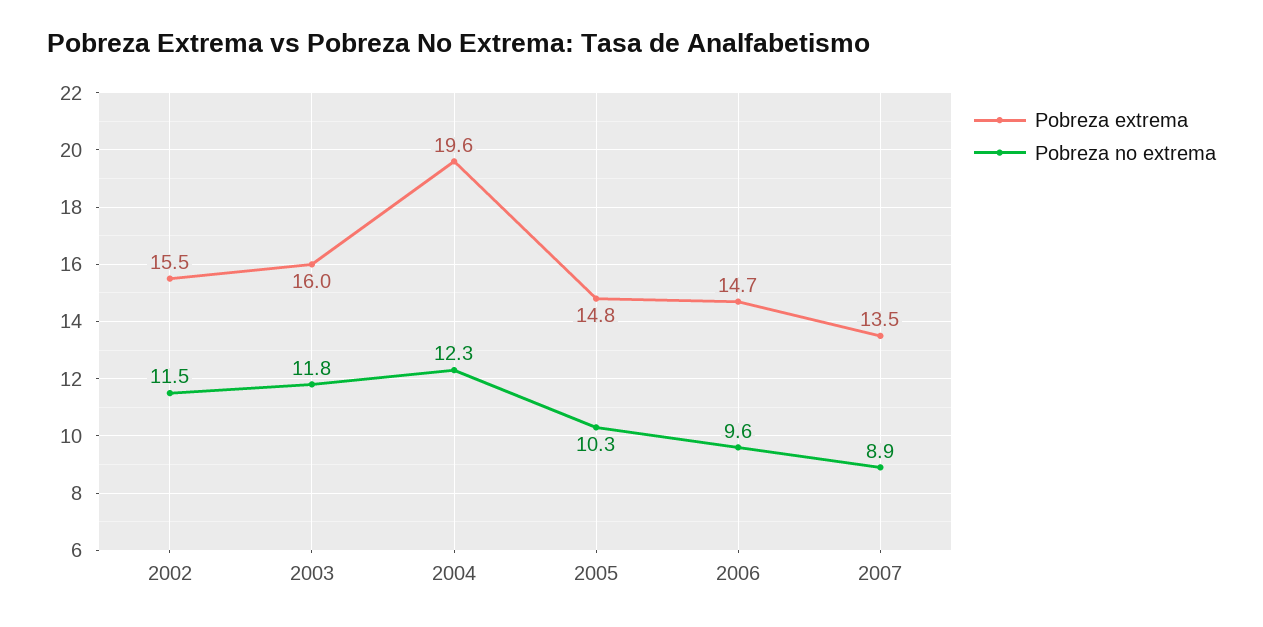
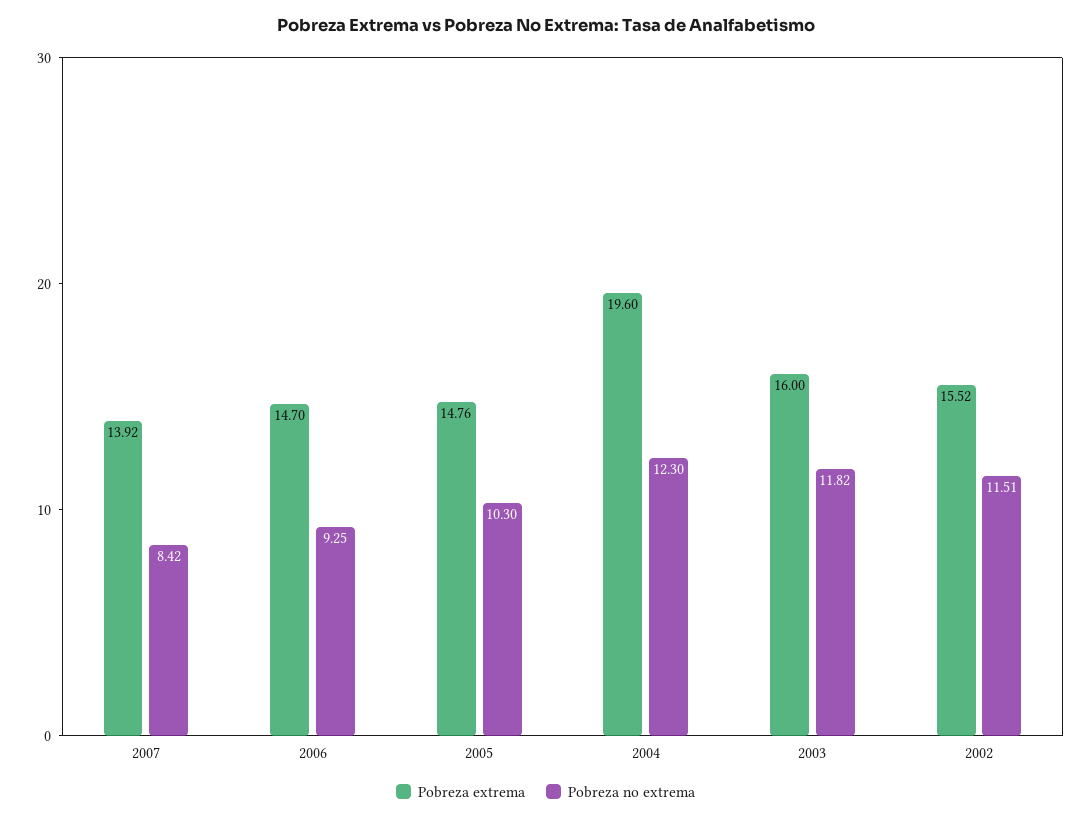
Pobreza no extrema, 2006: 9.6 -> 9.25
Pobreza extrema, 2007: 13.5 -> 13.92
Pobreza no extrema, 2007: 8.9 -> 8.42

